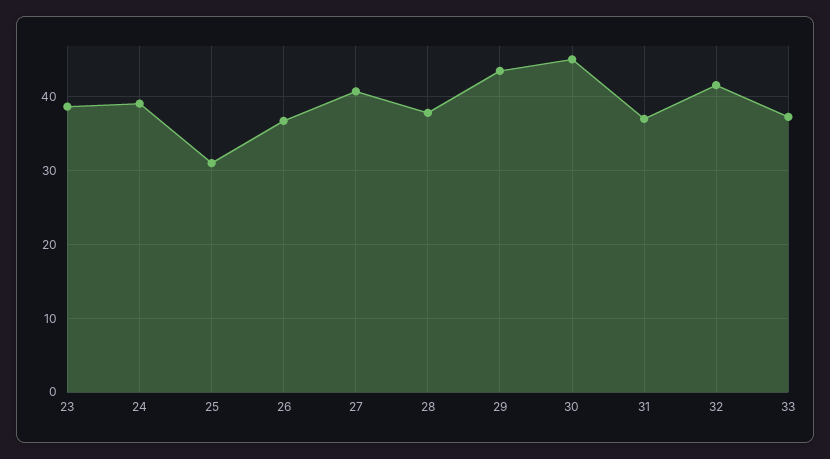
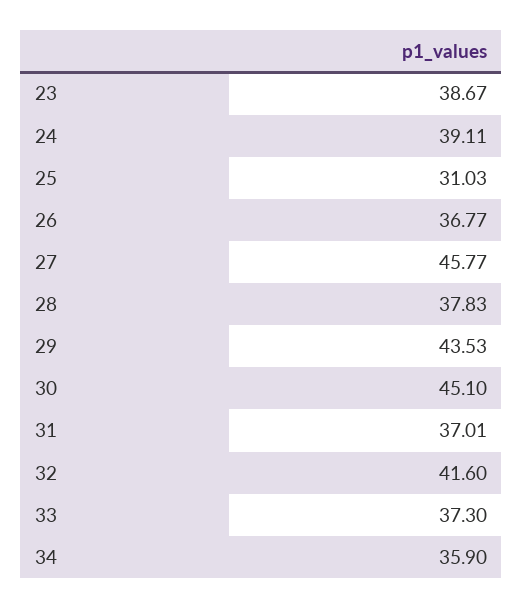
27: 41 -> 45.77
34: none -> 35.9

